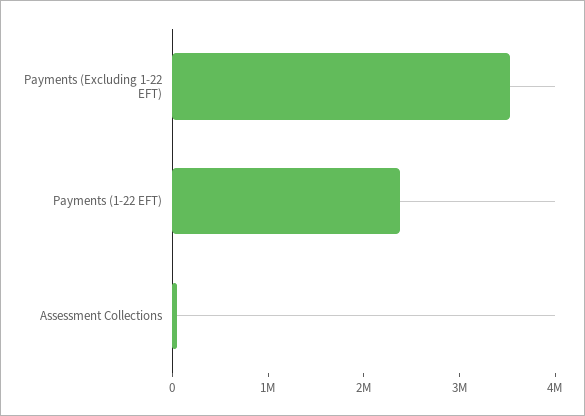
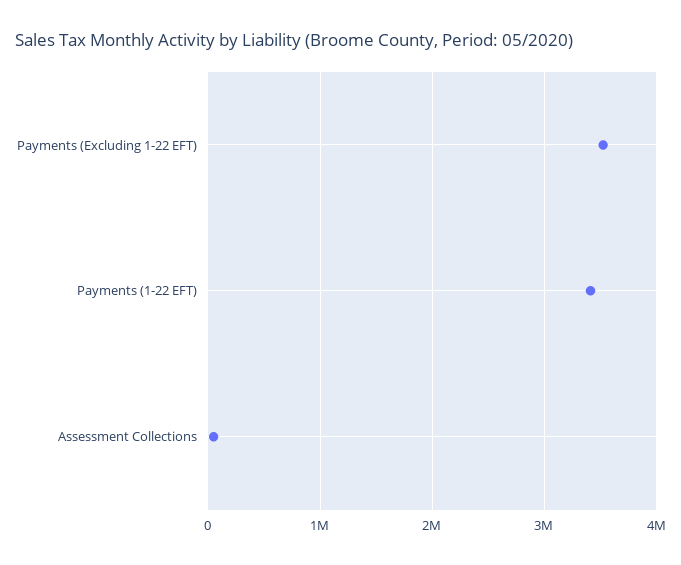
Payments (1-22 EFT): 2400000 -> 3400000

